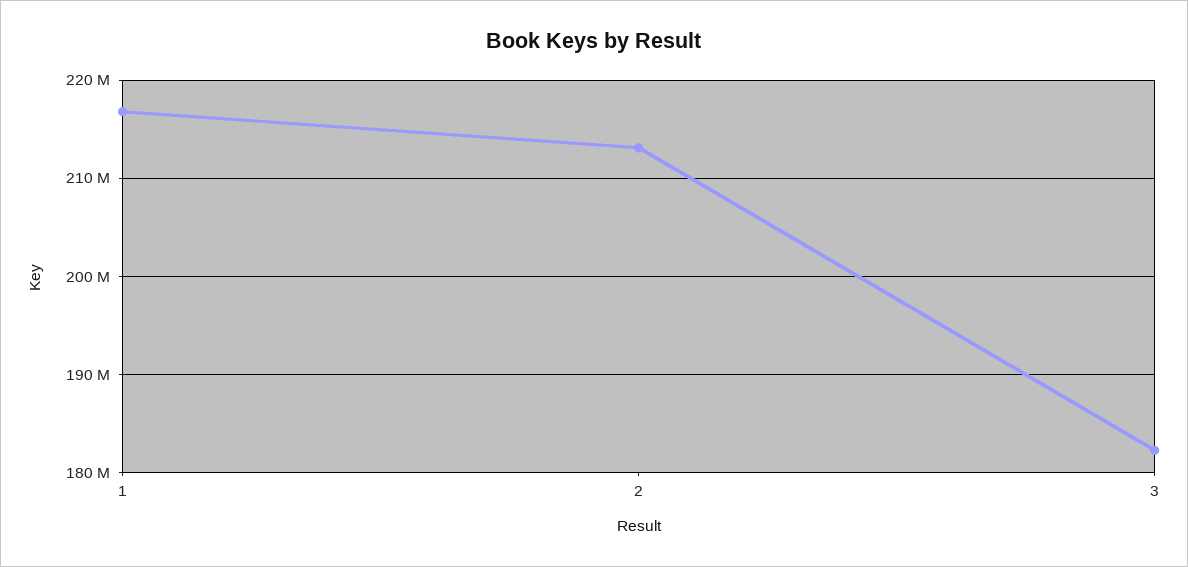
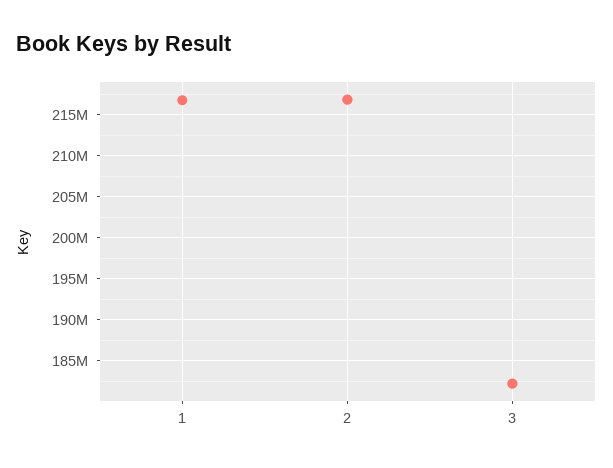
2: 213000000 -> 217000000

